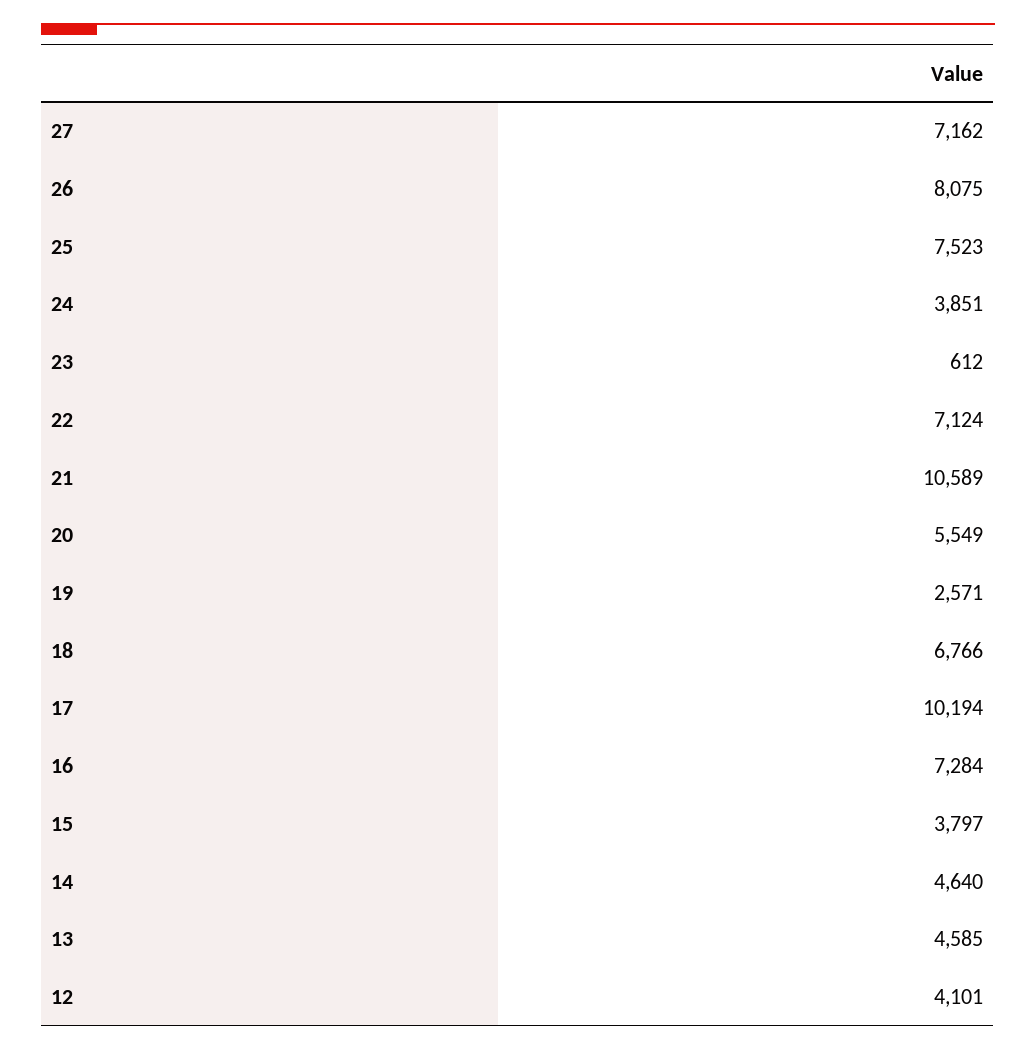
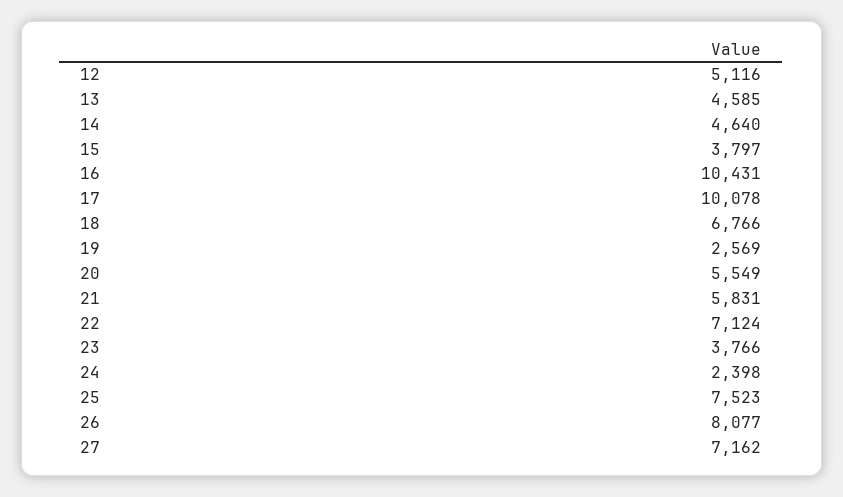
26: 8075 -> 8077
24: 3851 -> 2398
23: 612 -> 3766
21: 10589 -> 5831
19: 2571 -> 2569
17: 10194 -> 10078
16: 7284 -> 10431
12: 4101 -> 5116

